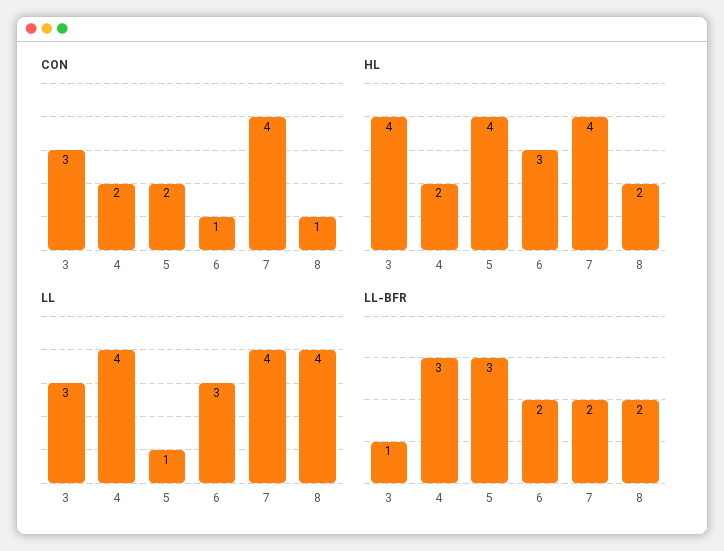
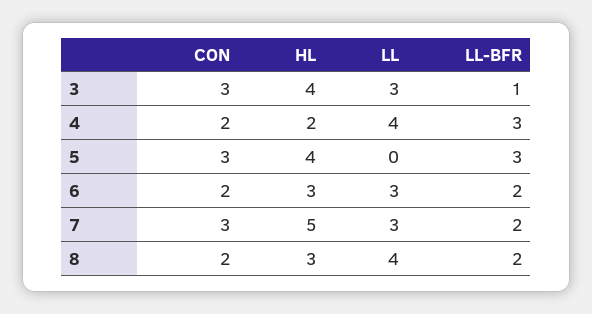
CON, 5: 2 -> 3
CON, 6: 1 -> 2
CON, 7: 4 -> 3
CON, 8: 1 -> 2
HL, 7: 4 -> 5
HL, 8: 2 -> 3
LL, 5: 1 -> 0
LL, 7: 4 -> 3

